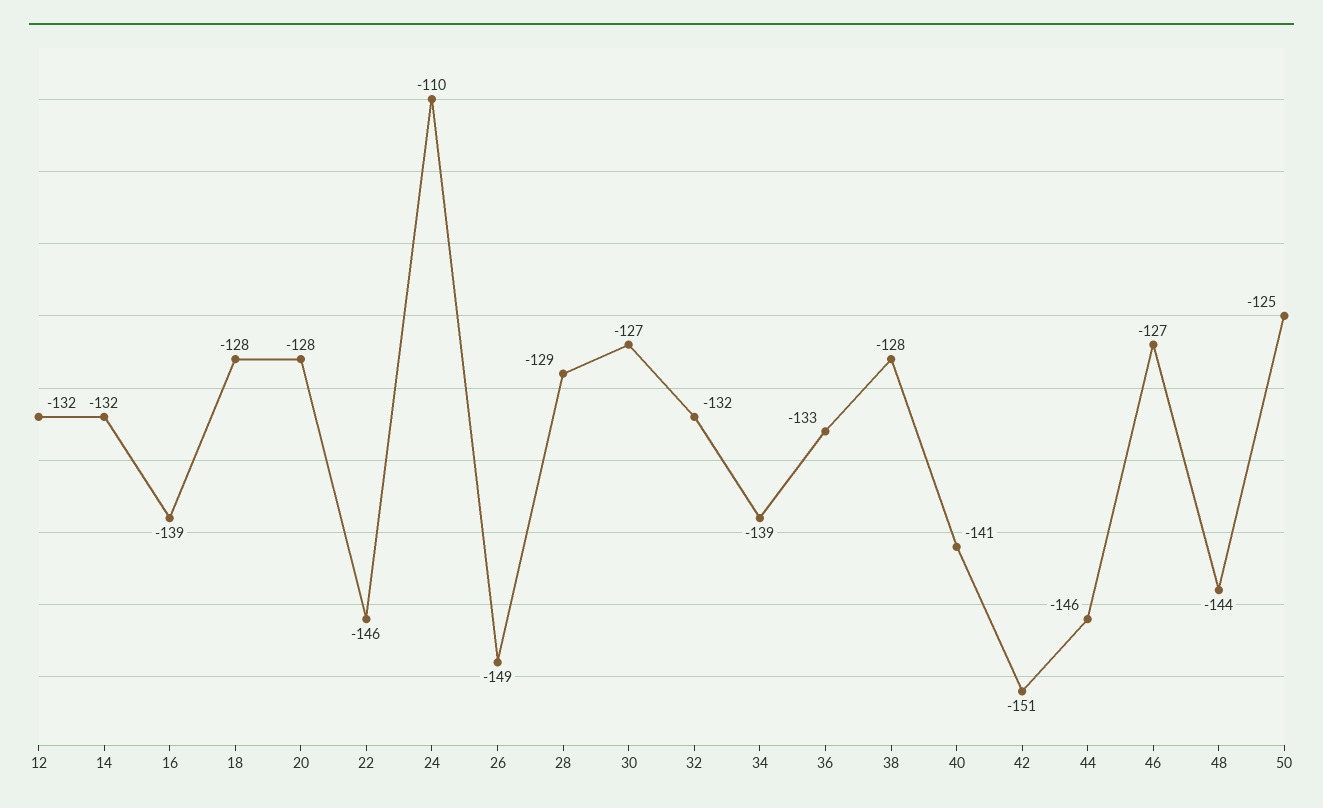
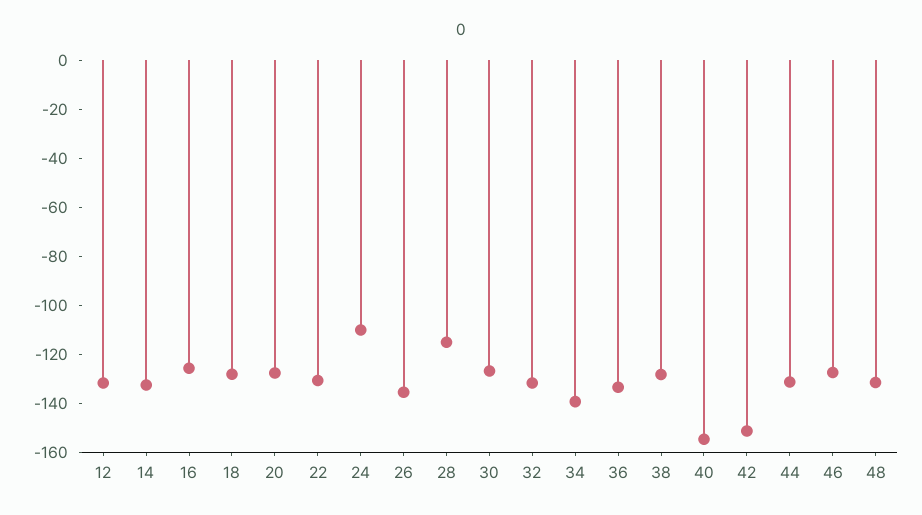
16: -139 -> -125
22: -146 -> -130
26: -149 -> -135
28: -129 -> -115
40: -141 -> -155
44: -146 -> -130
48: -144 -> -130
50: -125 -> none

